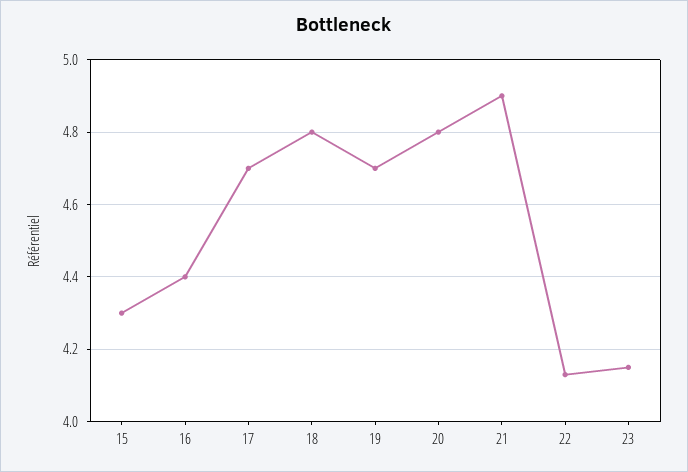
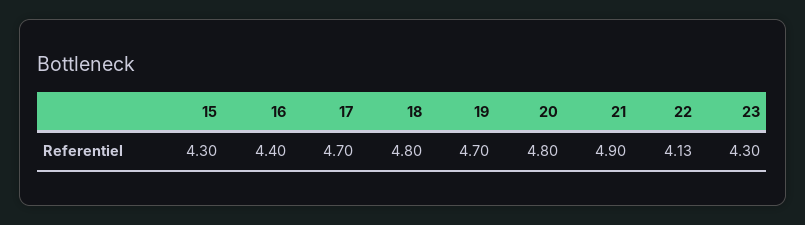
23: 4.15 -> 4.3

